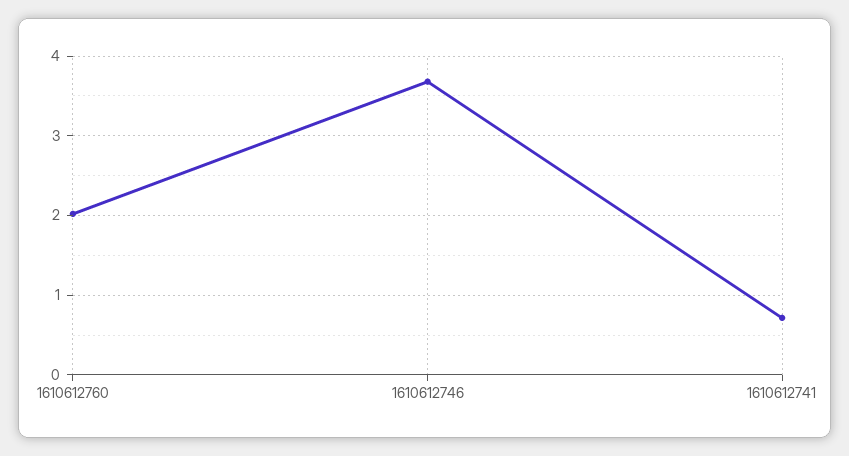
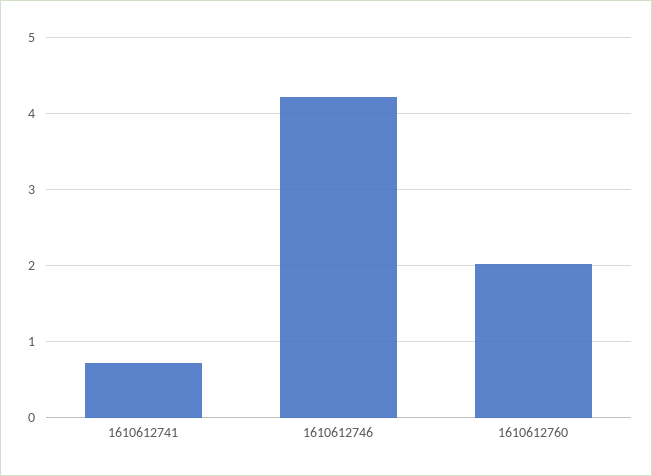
1610612746: 3.7 -> 4.2

